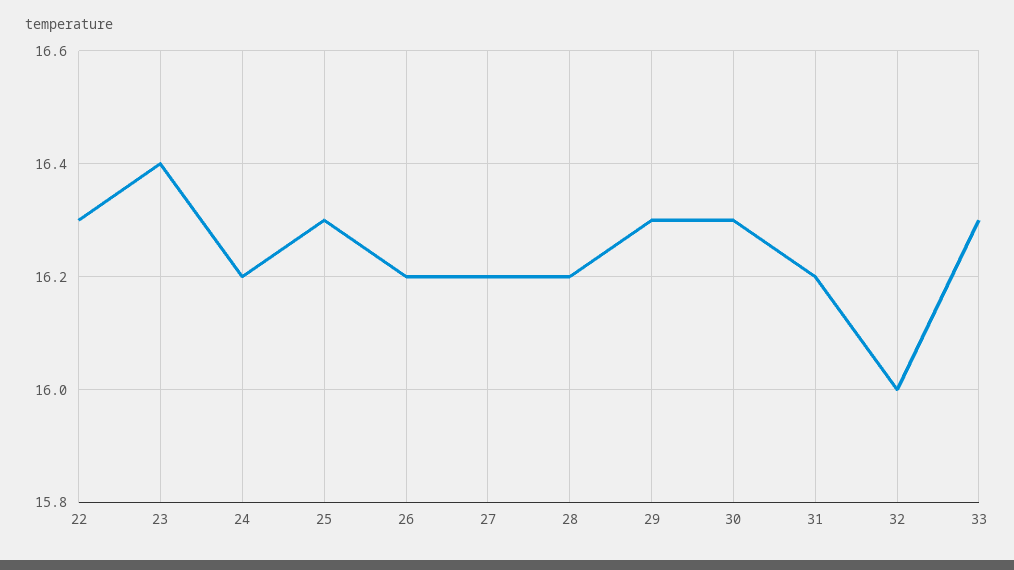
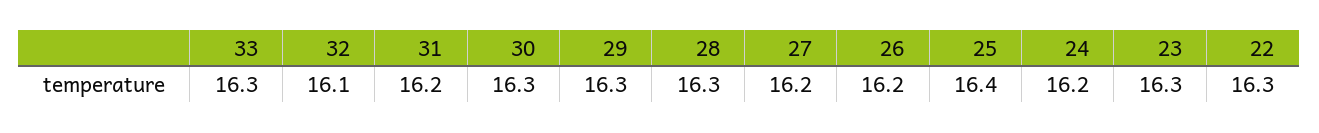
23: 16.4 -> 16.3
25: 16.3 -> 16.4
28: 16.2 -> 16.3
32: 16 -> 16.1

